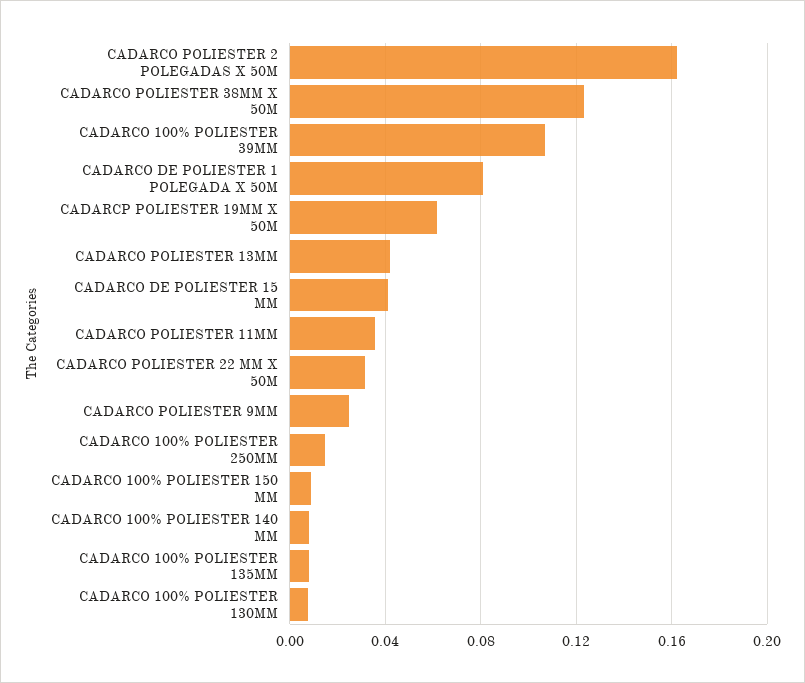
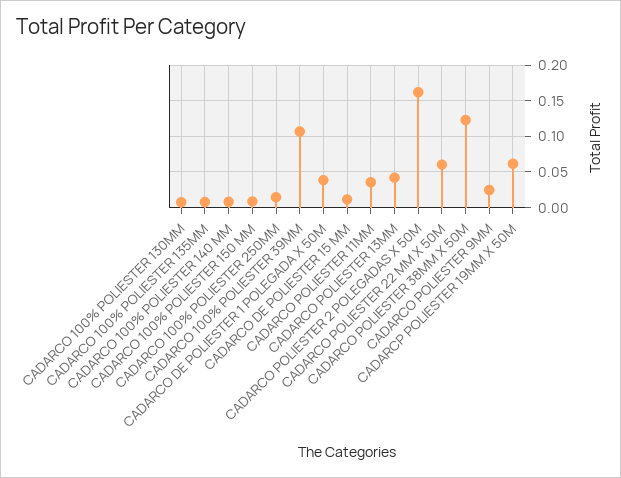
CADARCO DE POLIESTER 1 POLEGADA X 50M: 0.08 -> 0.04
CADARCO DE POLIESTER 15 MM: 0.04 -> 0.01
CADARCO POLIESTER 22 MM X 50M: 0.03 -> 0.06

